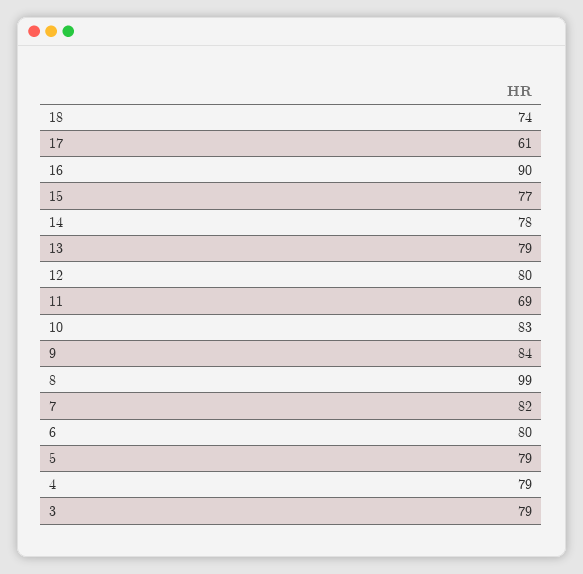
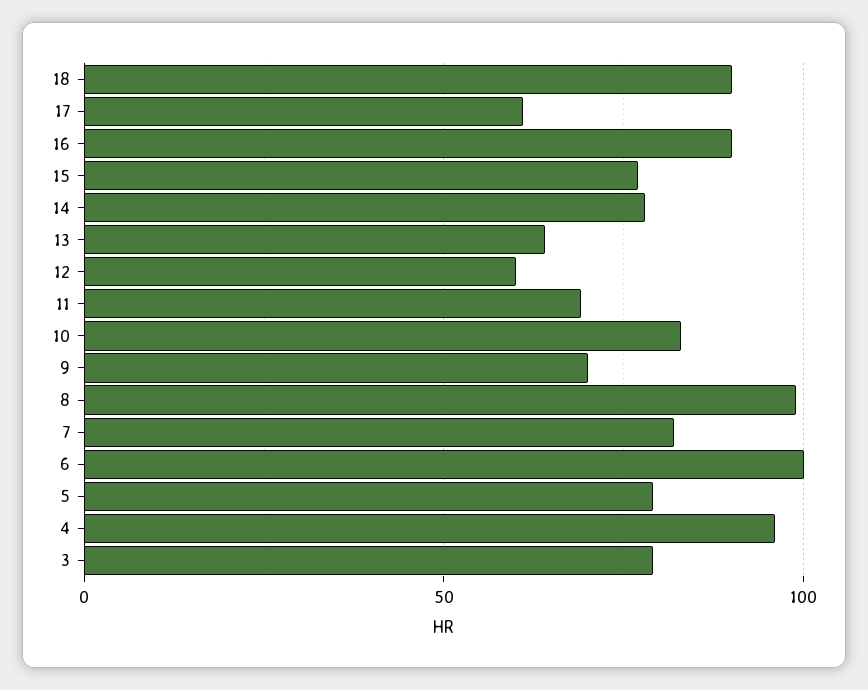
18: 74 -> 90
13: 79 -> 65
12: 80 -> 60
9: 84 -> 70
6: 80 -> 100
4: 79 -> 95

